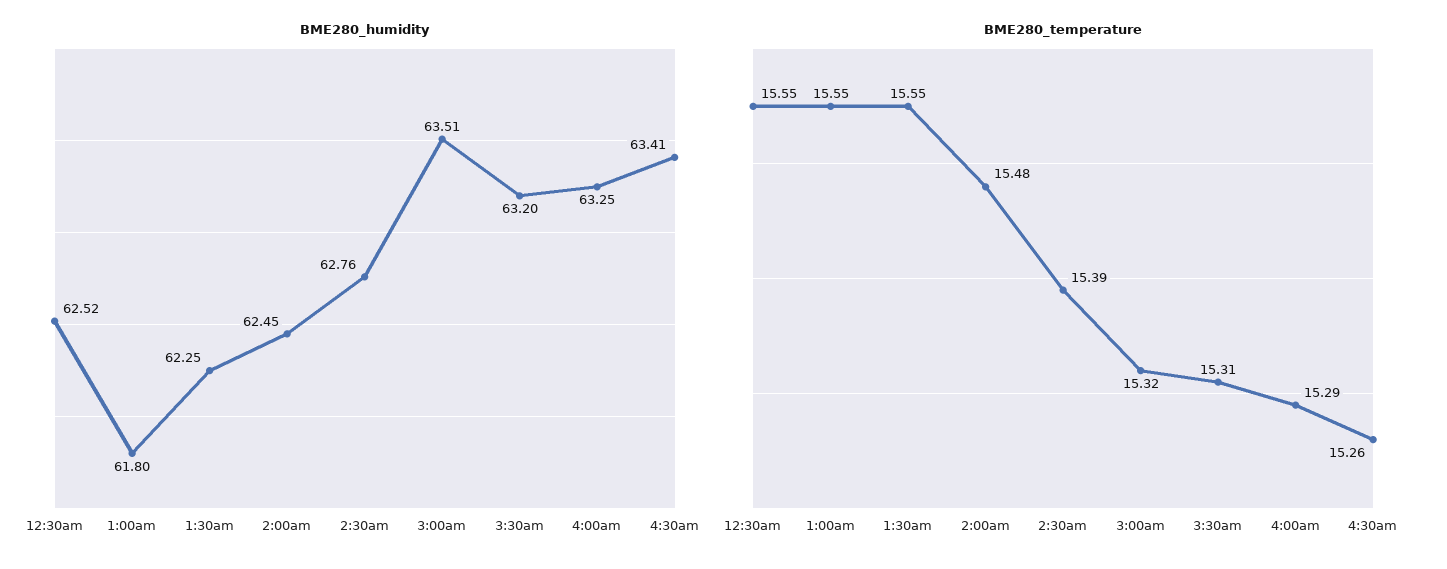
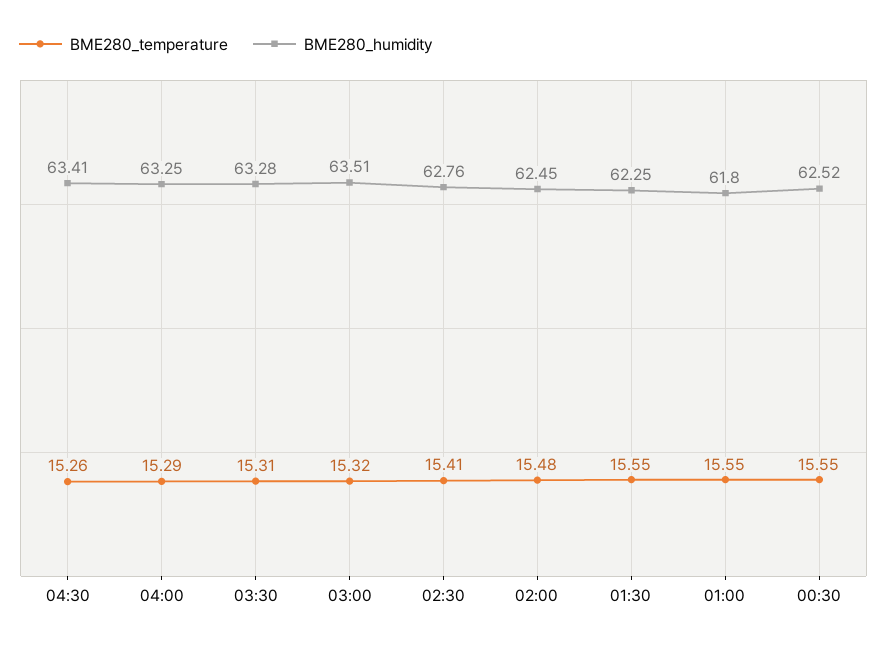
BME280_humidity, 3:30am: 63.2 -> 63.28
BME280_temperature, 2:30am: 15.39 -> 15.41

